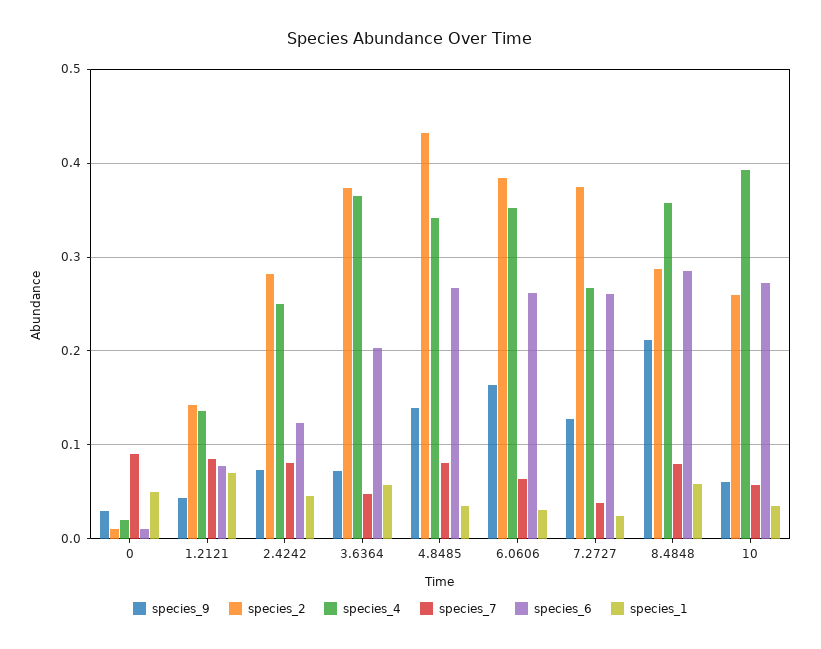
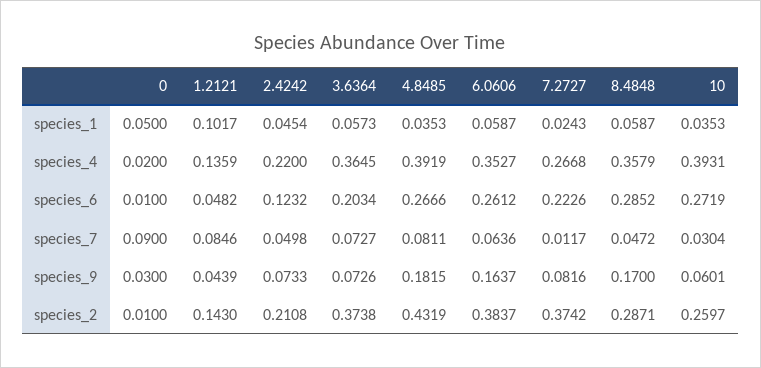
species_6, 1.2121: 0.08 -> 0.0482
species_1, 1.2121: 0.07 -> 0.1017
species_2, 2.4242: 0.28 -> 0.2108
species_4, 2.4242: 0.25 -> 0.22
species_7, 2.4242: 0.08 -> 0.0498
species_7, 3.6364: 0.05 -> 0.0727
species_9, 4.8485: 0.14 -> 0.1815
species_4, 4.8485: 0.34 -> 0.3919
species_1, 6.0606: 0.03 -> 0.0587
species_9, 7.2727: 0.13 -> 0.0816
species_7, 7.2727: 0.04 -> 0.0117
species_6, 7.2727: 0.26 -> 0.2226
species_9, 8.4848: 0.21 -> 0.17
species_7, 8.4848: 0.08 -> 0.0472
species_7, 10: 0.06 -> 0.0304

